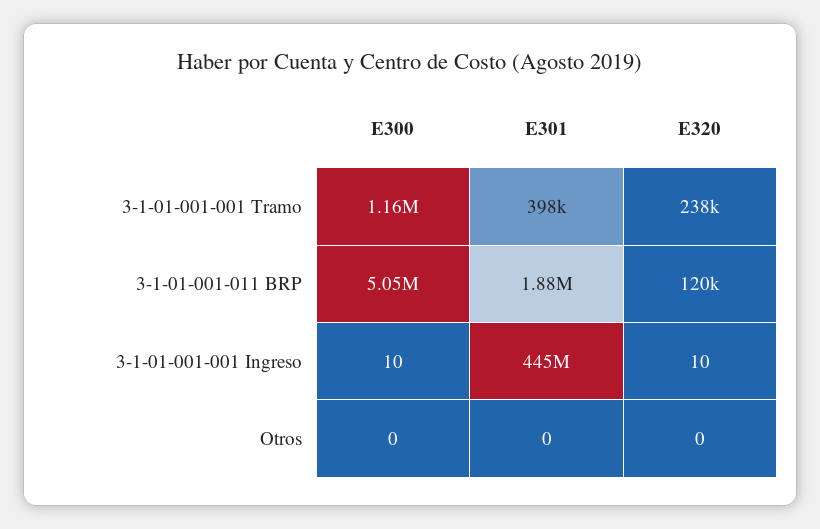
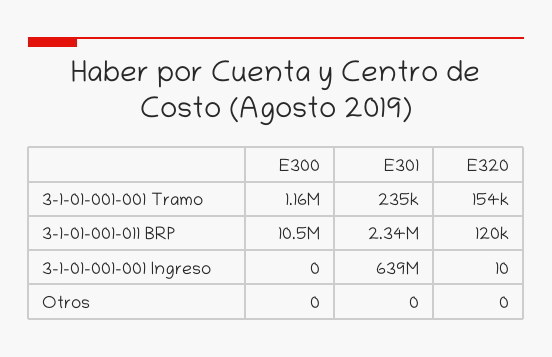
E301, 3-1-01-001-001 Tramo: 398000 -> 235000
E320, 3-1-01-001-001 Tramo: 238000 -> 154000
E300, 3-1-01-001-011 BRP: 5050000 -> 10500000
E301, 3-1-01-001-011 BRP: 1880000 -> 2340000
E300, 3-1-01-001-001 Ingreso: 10 -> 0
E301, 3-1-01-001-001 Ingreso: 445000000 -> 639000000

